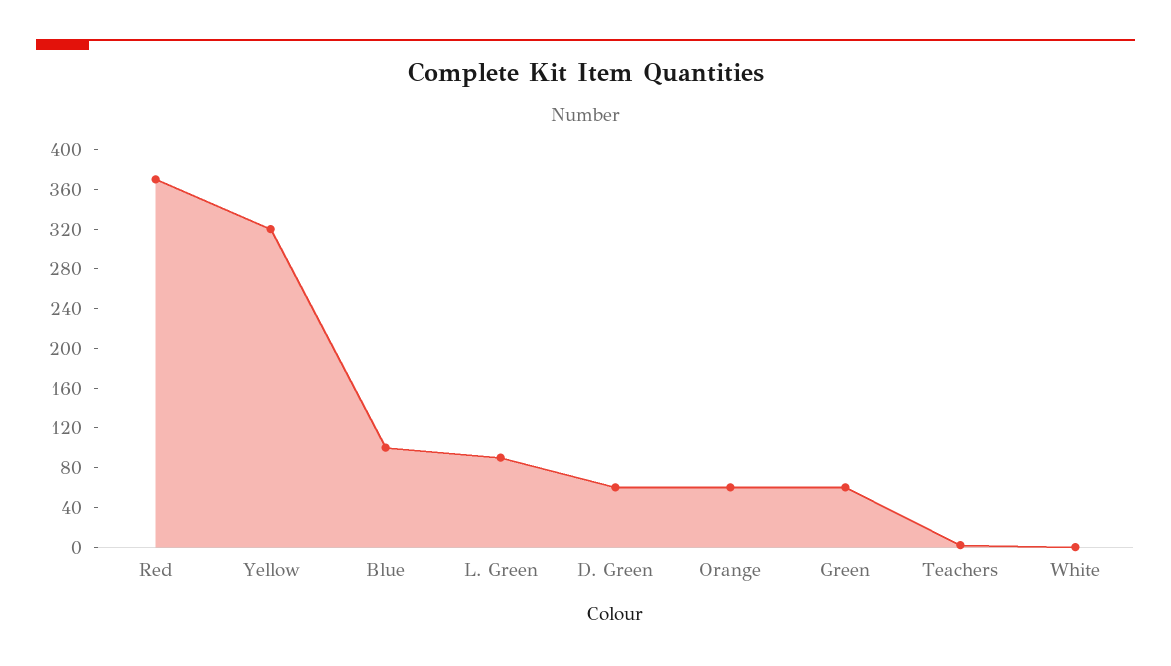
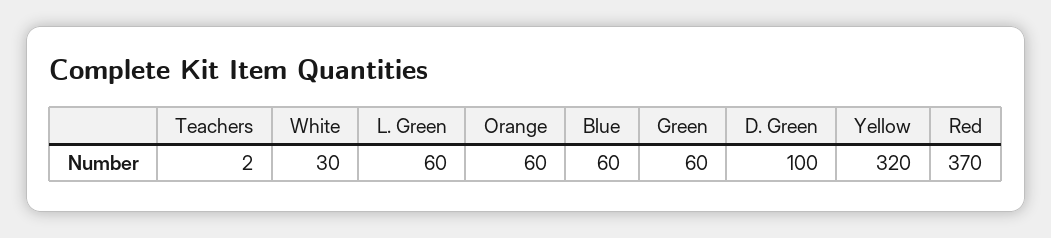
Blue: 100 -> 60
L. Green: 90 -> 60
D. Green: 60 -> 100
White: 0 -> 30

